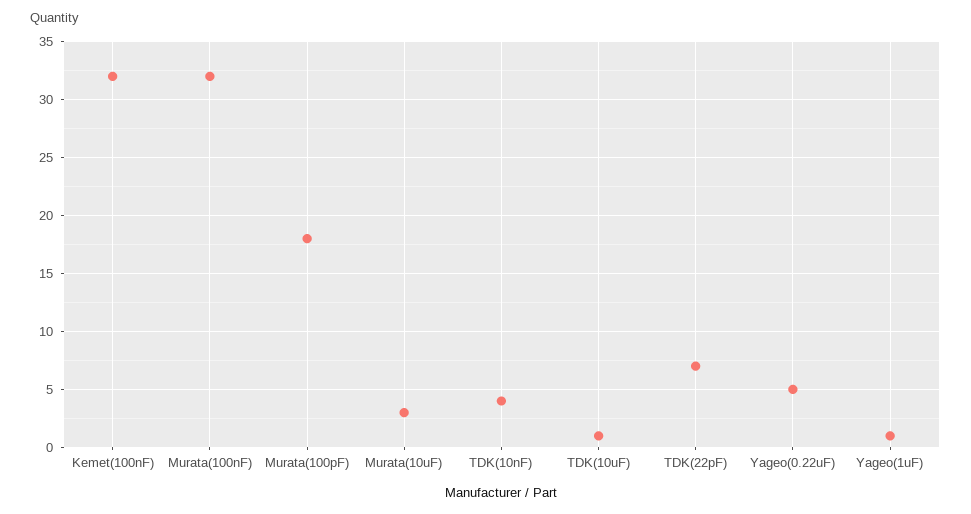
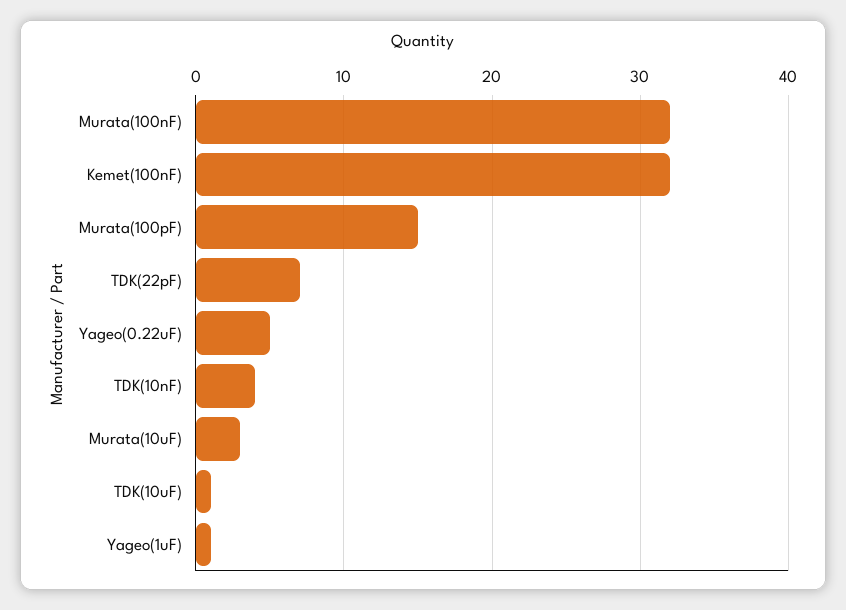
Murata(100pF): 18 -> 15

